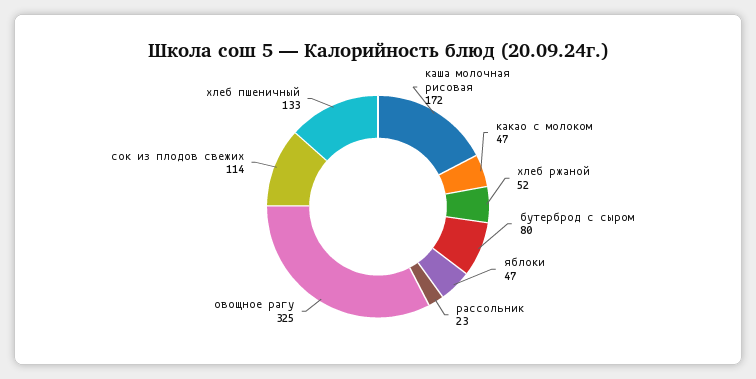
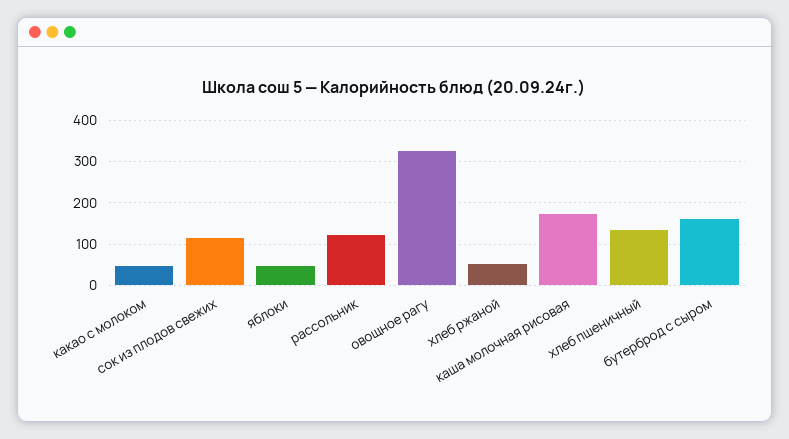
бутерброд с сыром: 80 -> 160
рассольник: 23 -> 120

